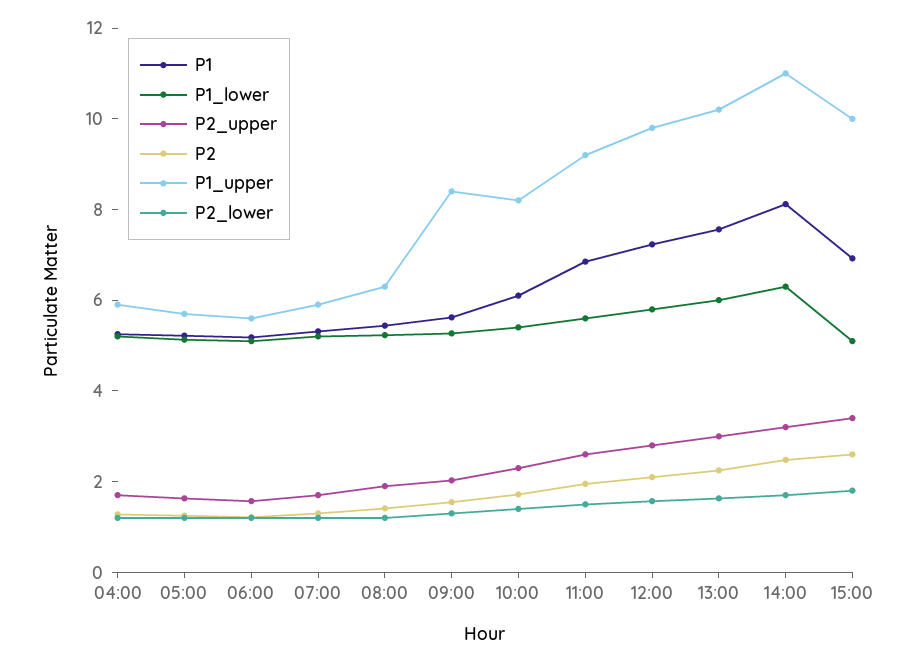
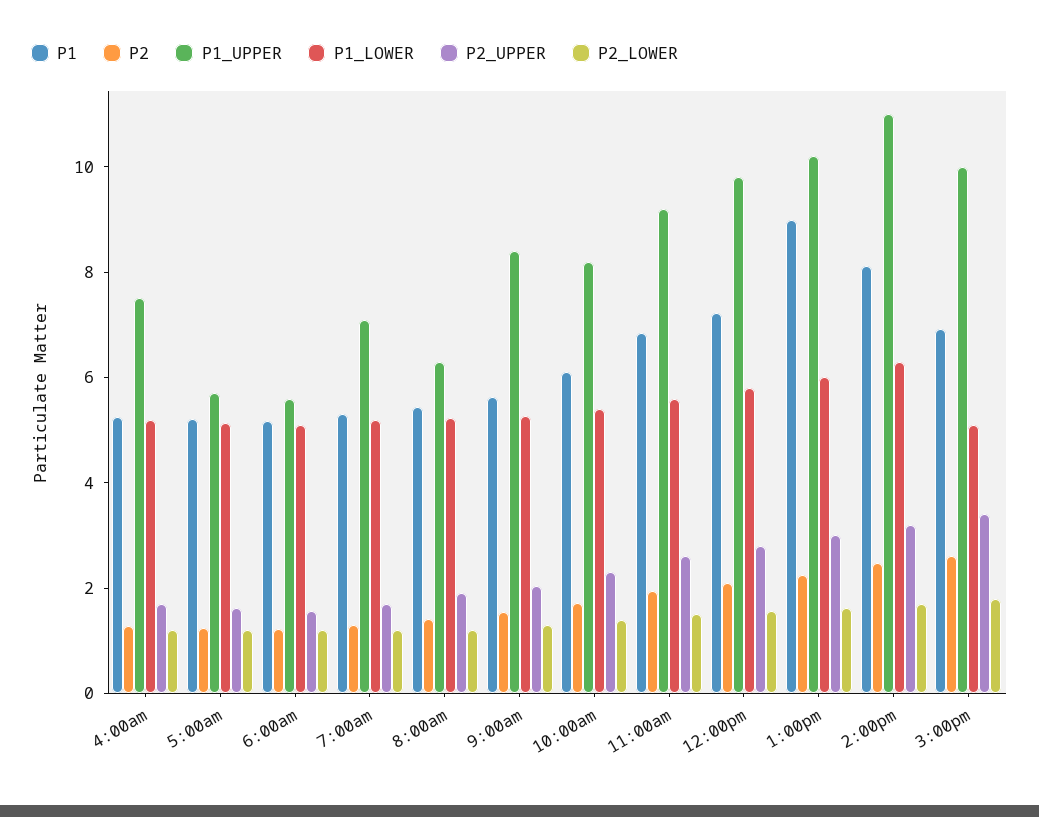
P1_upper, 04:00: 6 -> 7.5
P1_upper, 07:00: 6 -> 7
P1, 13:00: 7.5 -> 9

